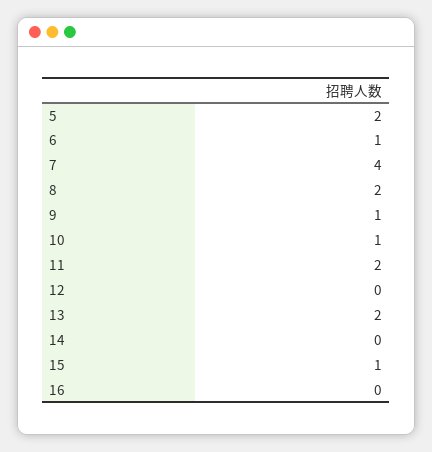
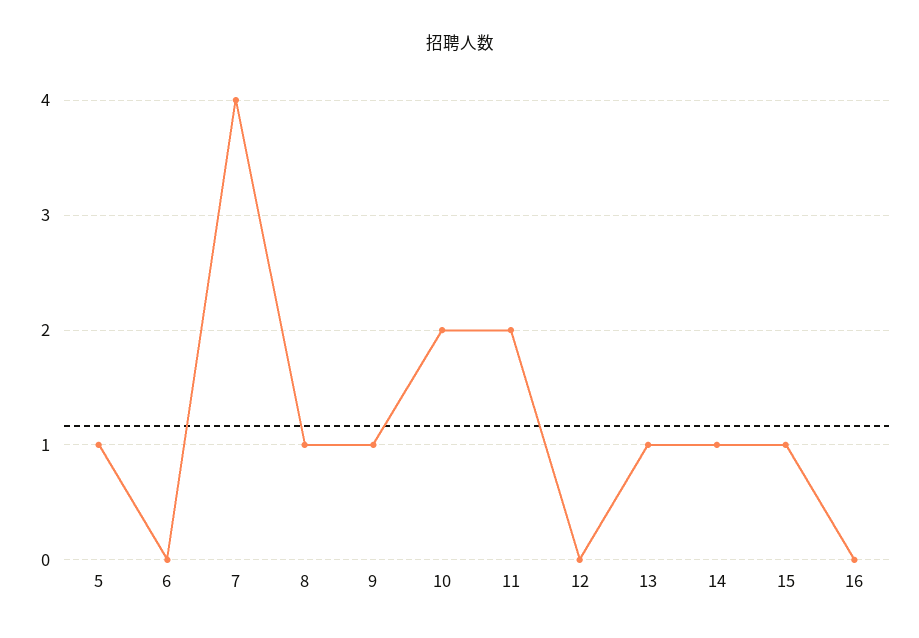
5: 2 -> 1
6: 1 -> 0
8: 2 -> 1
10: 1 -> 2
13: 2 -> 1
14: 0 -> 1

